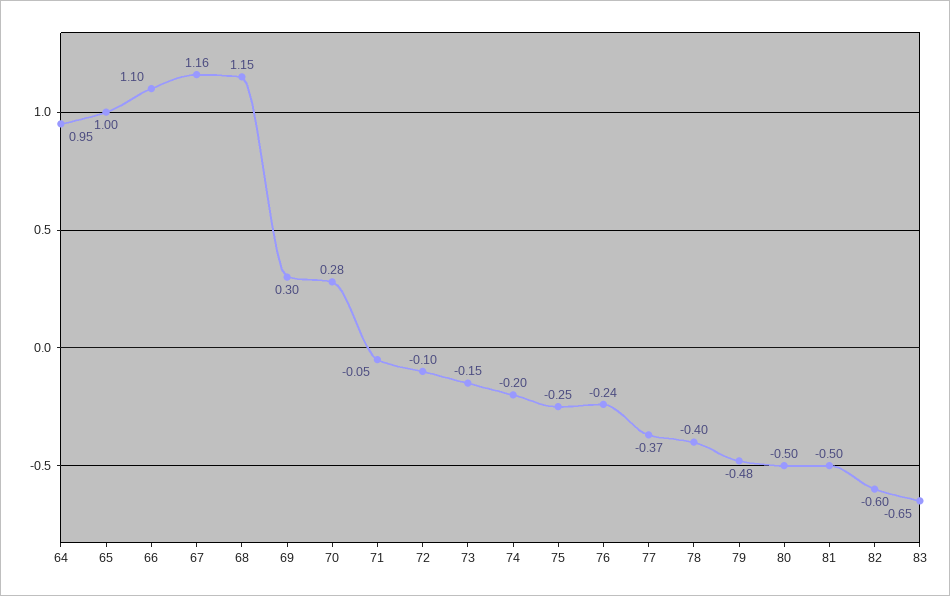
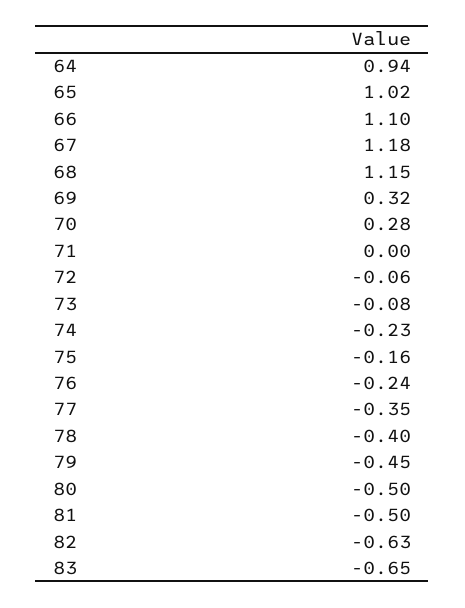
64: 0.95 -> 0.94
65: 1 -> 1.02
67: 1.16 -> 1.18
69: 0.3 -> 0.32
71: -0.05 -> 0
72: -0.1 -> -0.06
73: -0.15 -> -0.08
74: -0.2 -> -0.23
75: -0.25 -> -0.16
77: -0.37 -> -0.35
79: -0.48 -> -0.45
82: -0.6 -> -0.63

